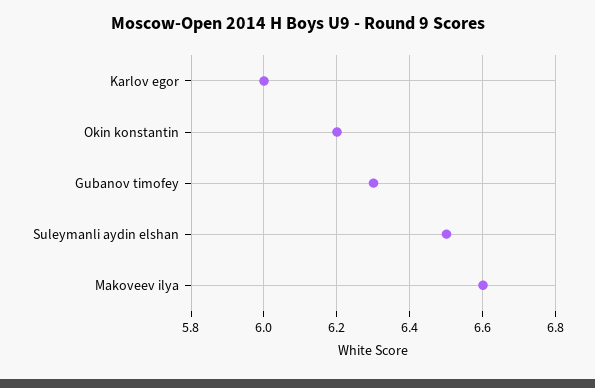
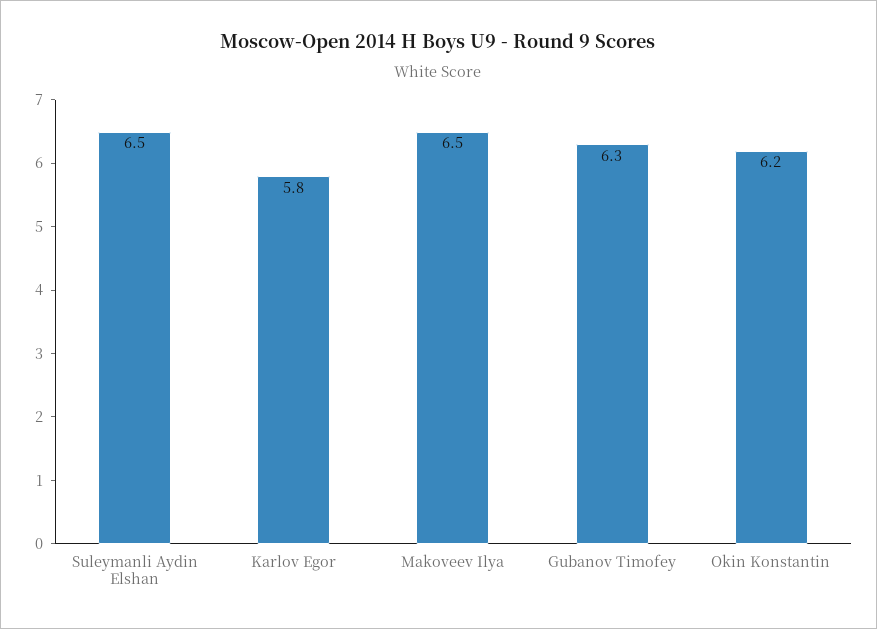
Karlov egor: 6 -> 5.8
Makoveev ilya: 6.6 -> 6.5

